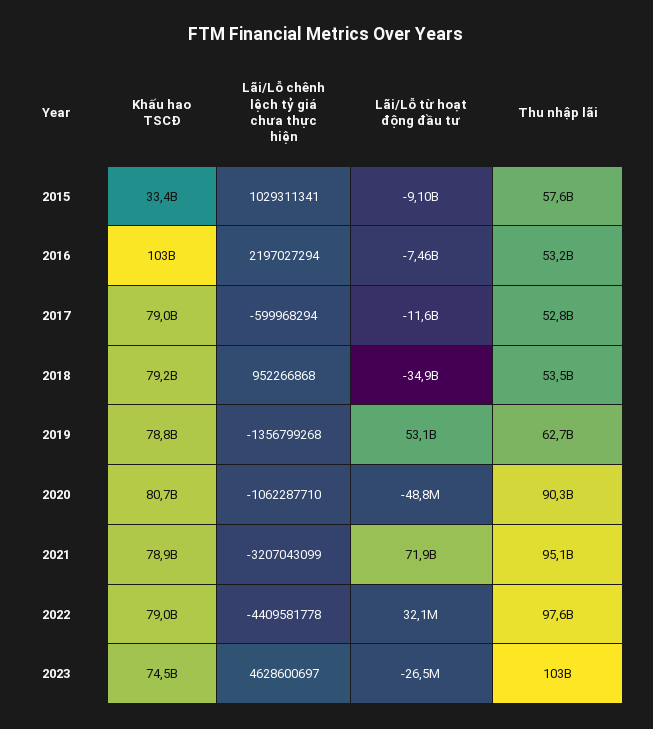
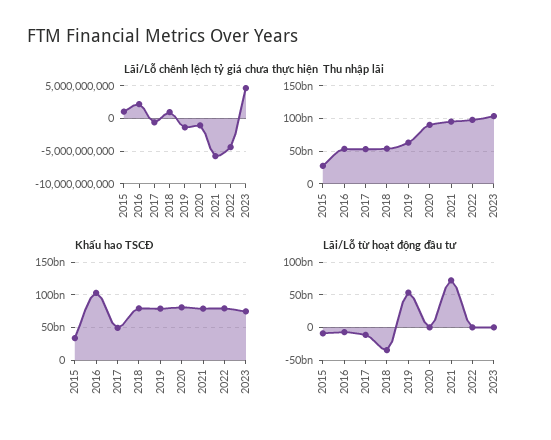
Thu nhập lãi, 2015: 57600000000 -> 30000000000
Khấu hao TSCĐ, 2017: 79000000000 -> 50000000000
Lãi/Lỗ chênh lệch tỷ giá chưa thực hiện, 2021: -3207043099 -> -6000000000

